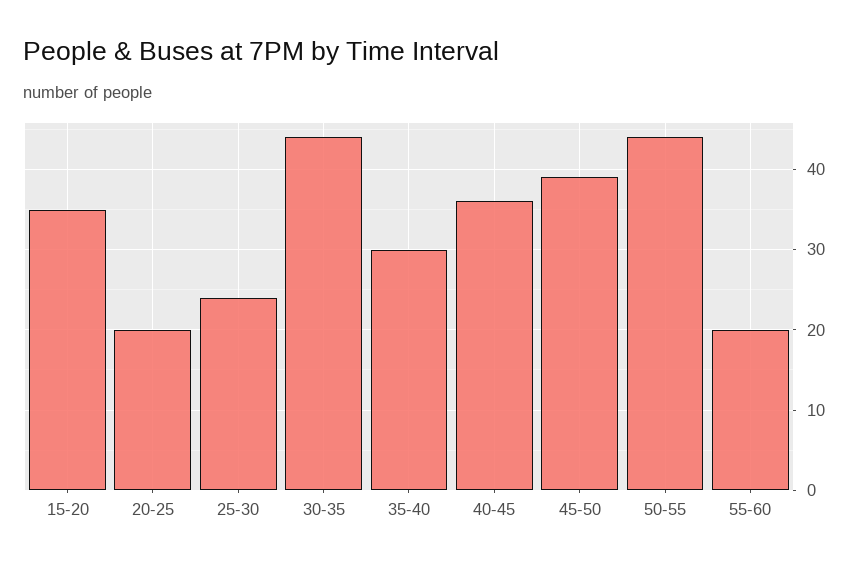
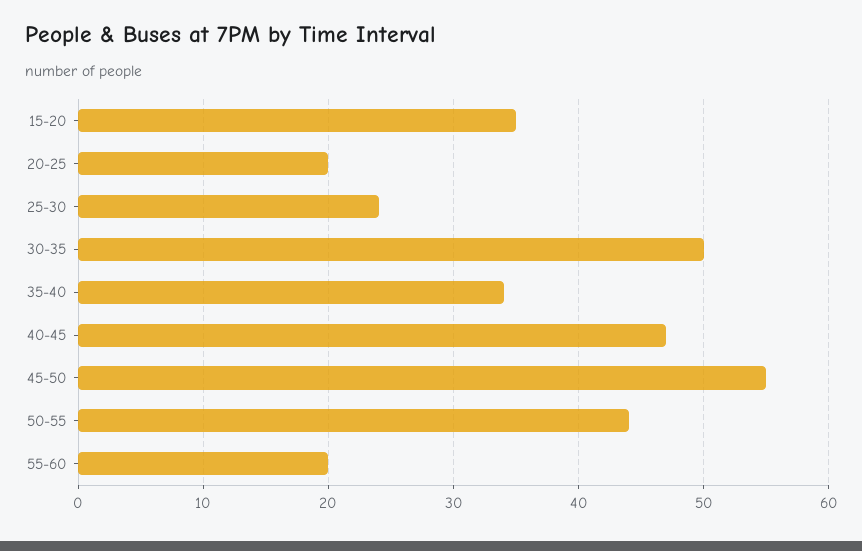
30-35: 44 -> 50
35-40: 30 -> 34
40-45: 36 -> 47
45-50: 39 -> 55

